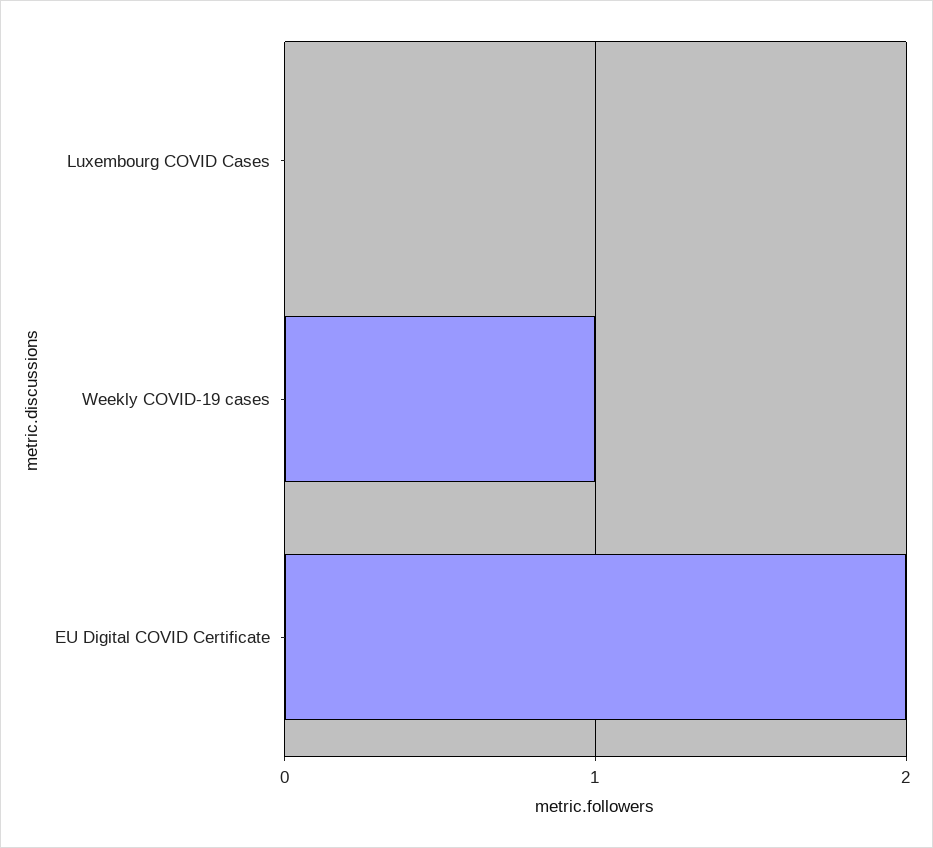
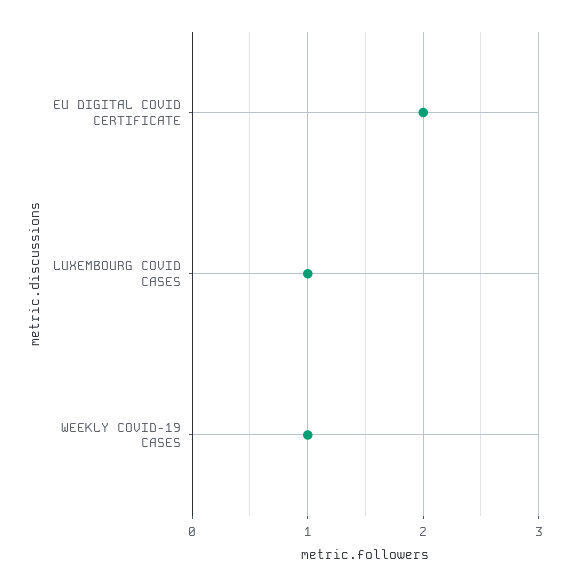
Luxembourg COVID Cases: 0 -> 1

